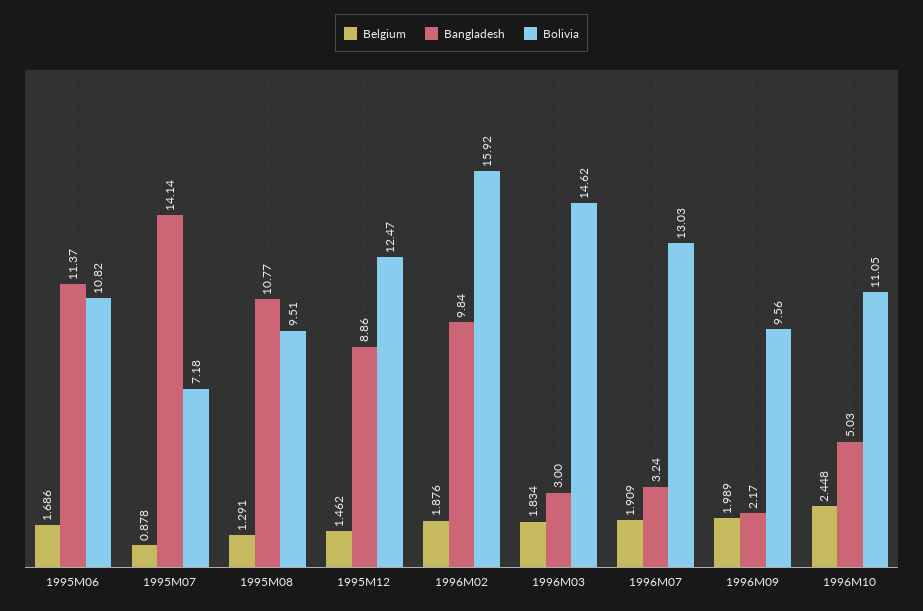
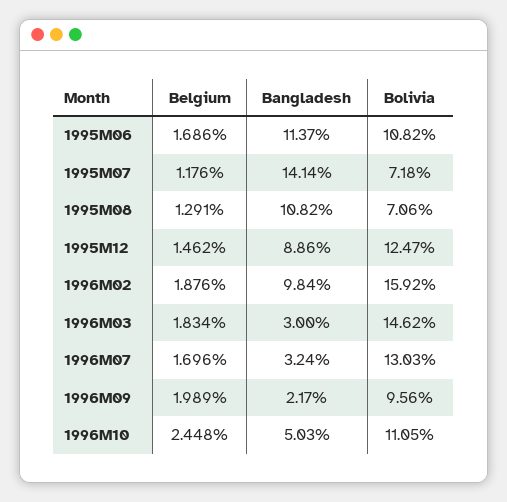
Belgium, 1995M07: 0.878 -> 1.176
Bangladesh, 1995M08: 10.77 -> 10.82
Bolivia, 1995M08: 9.51 -> 7.06
Belgium, 1996M07: 1.909 -> 1.696

